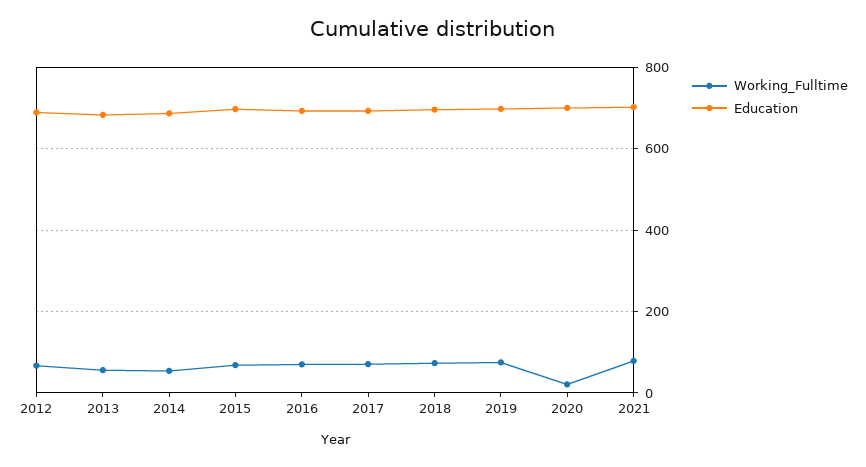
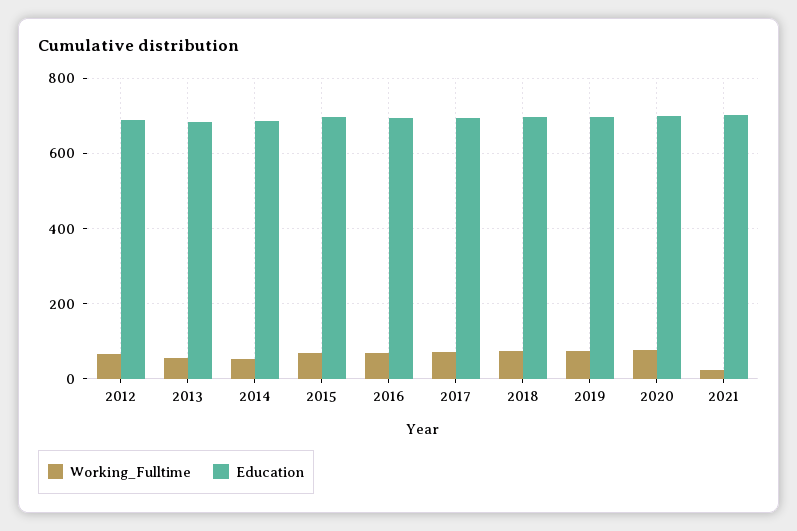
Working_Fulltime, 2020: 20 -> 80
Working_Fulltime, 2021: 80 -> 20

